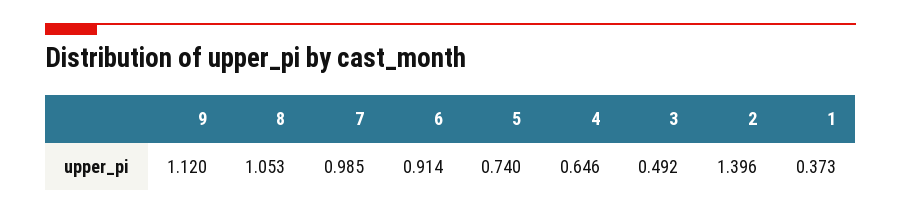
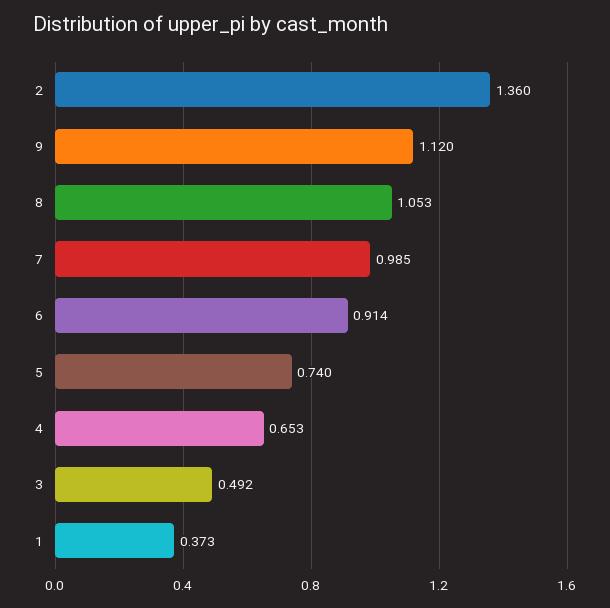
4: 0.646 -> 0.653
2: 1.396 -> 1.36

